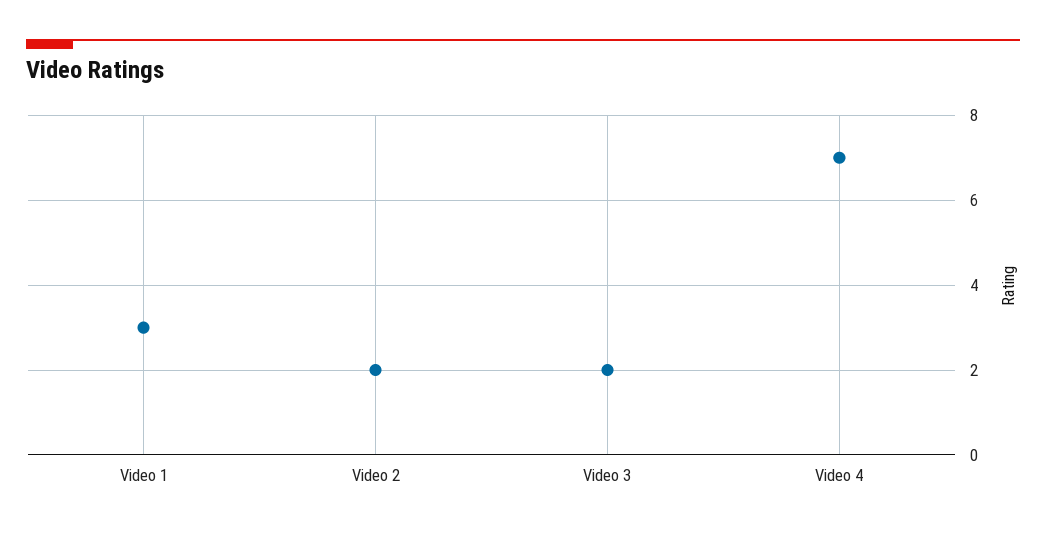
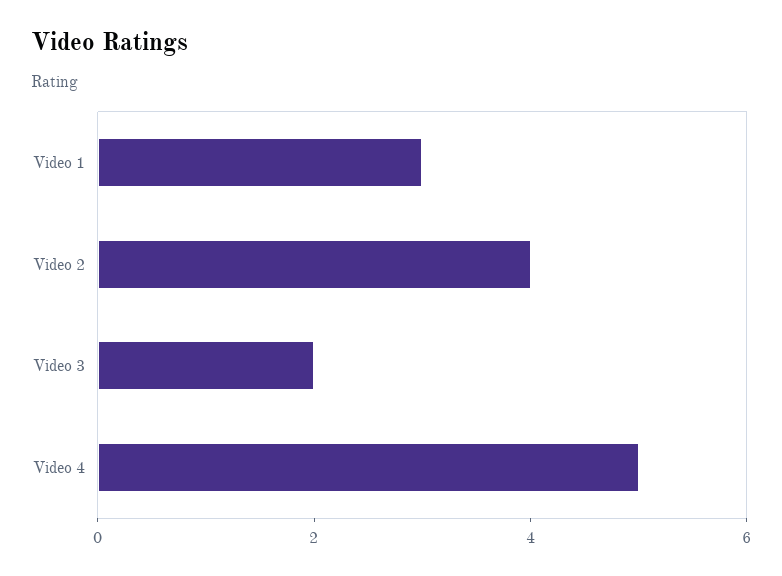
Video 2: 2 -> 4
Video 4: 7 -> 5

